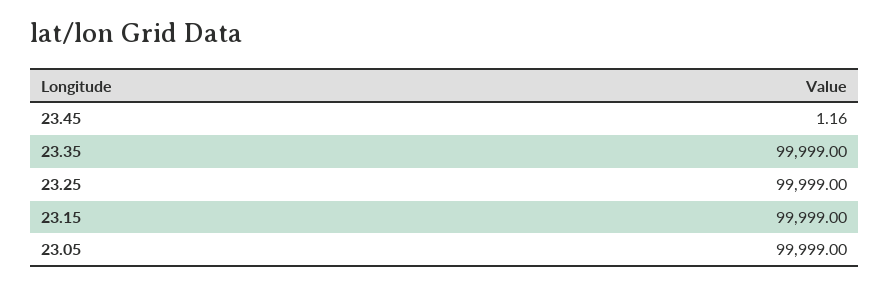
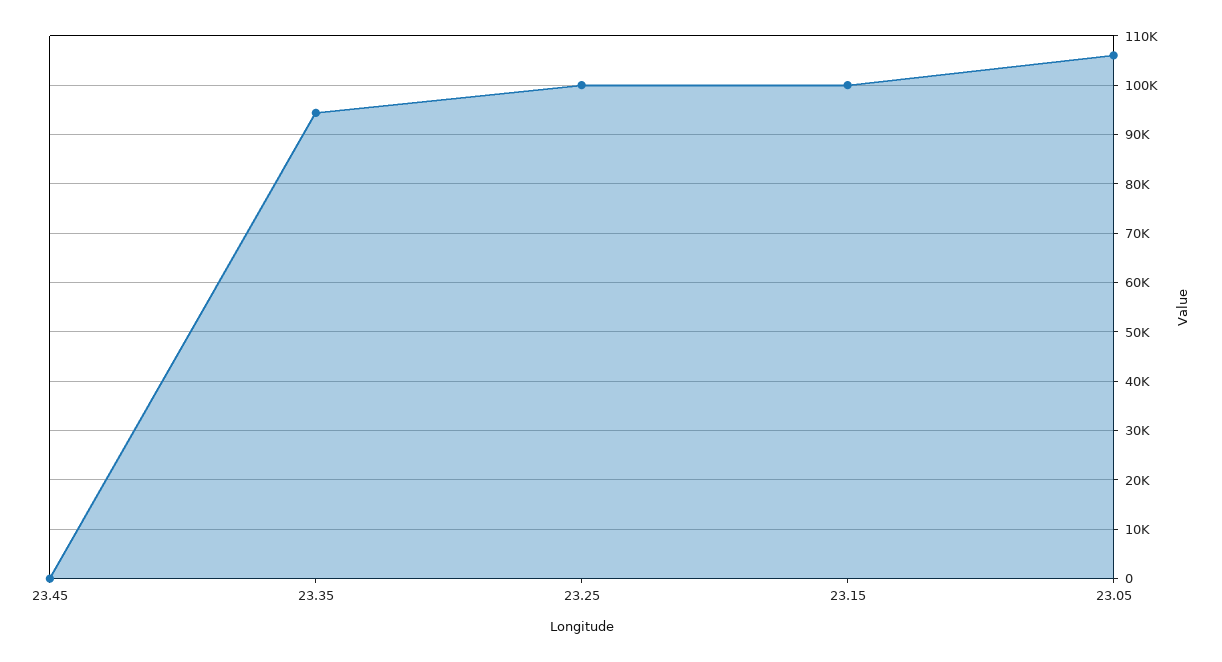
23.35: 99999 -> 94000
23.05: 99999 -> 106000

